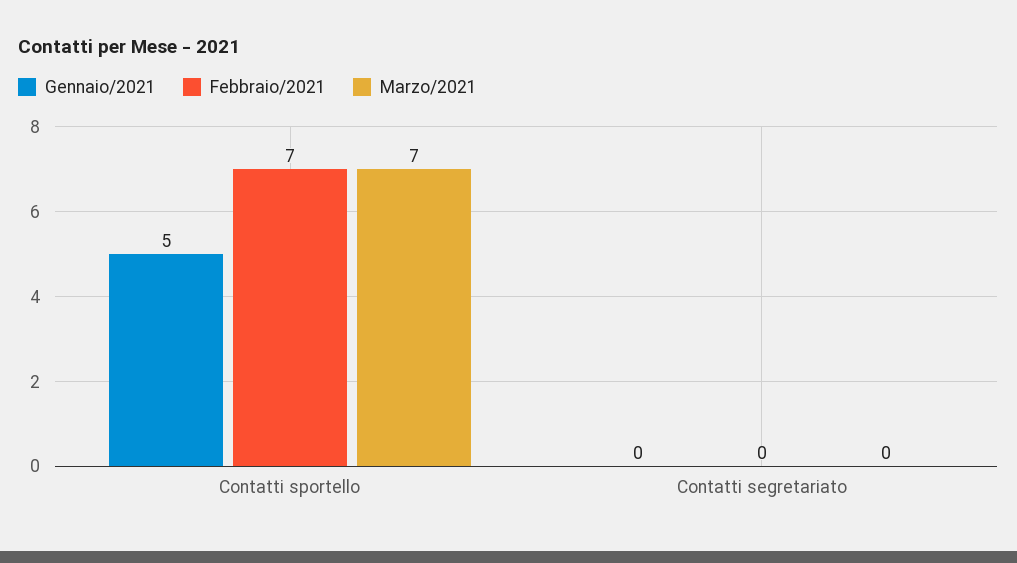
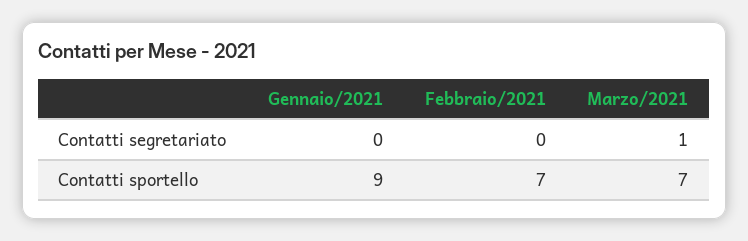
Gennaio/2021, Contatti sportello: 5 -> 9
Marzo/2021, Contatti segretariato: 0 -> 1

